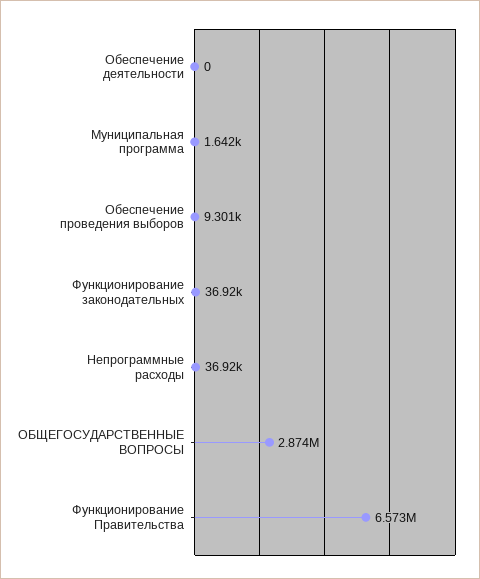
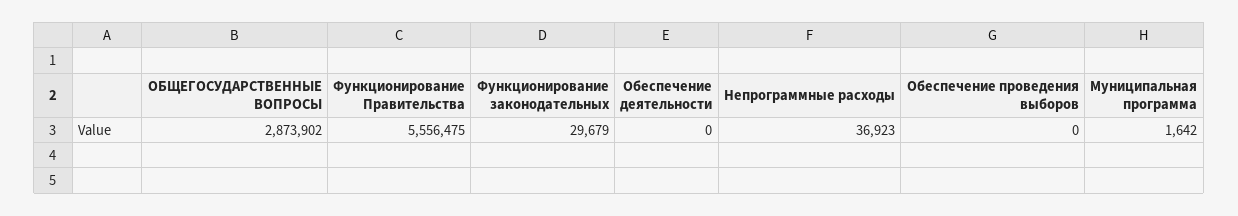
Обеспечение проведения выборов: 9301 -> 0
Функционирование законодательных: 36920 -> 29679
Функционирование Правительства: 6573000 -> 5556475

